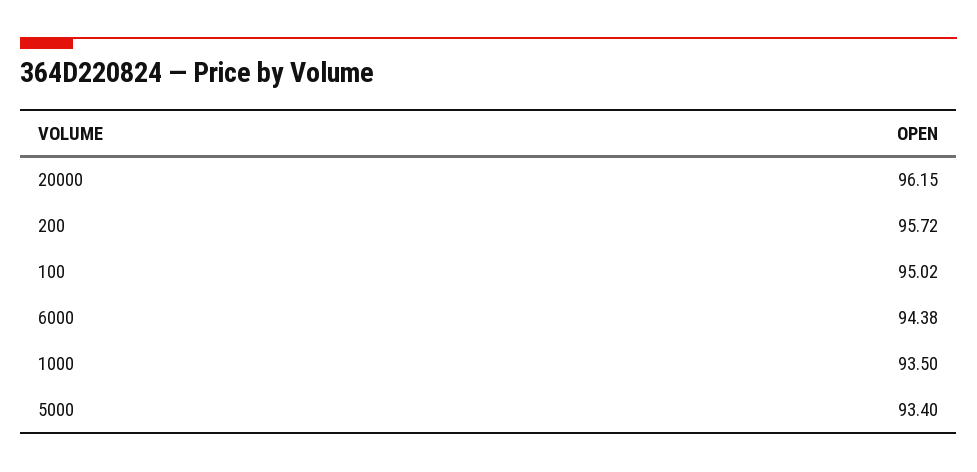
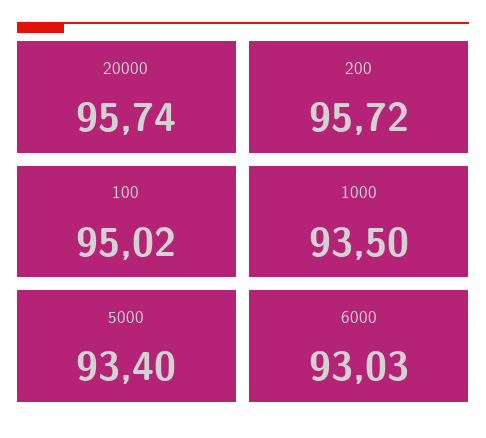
20000: 96.15 -> 95.74
6000: 94.38 -> 93.03

